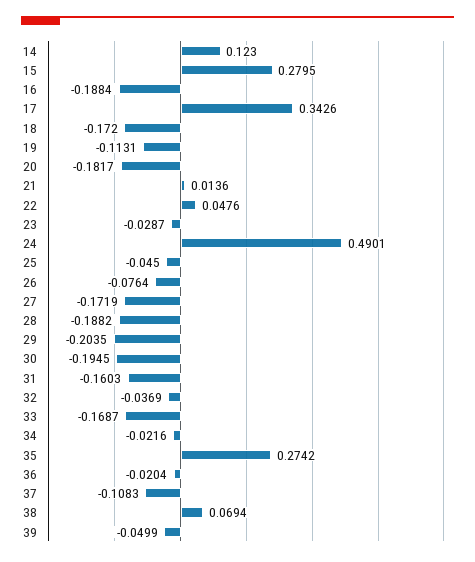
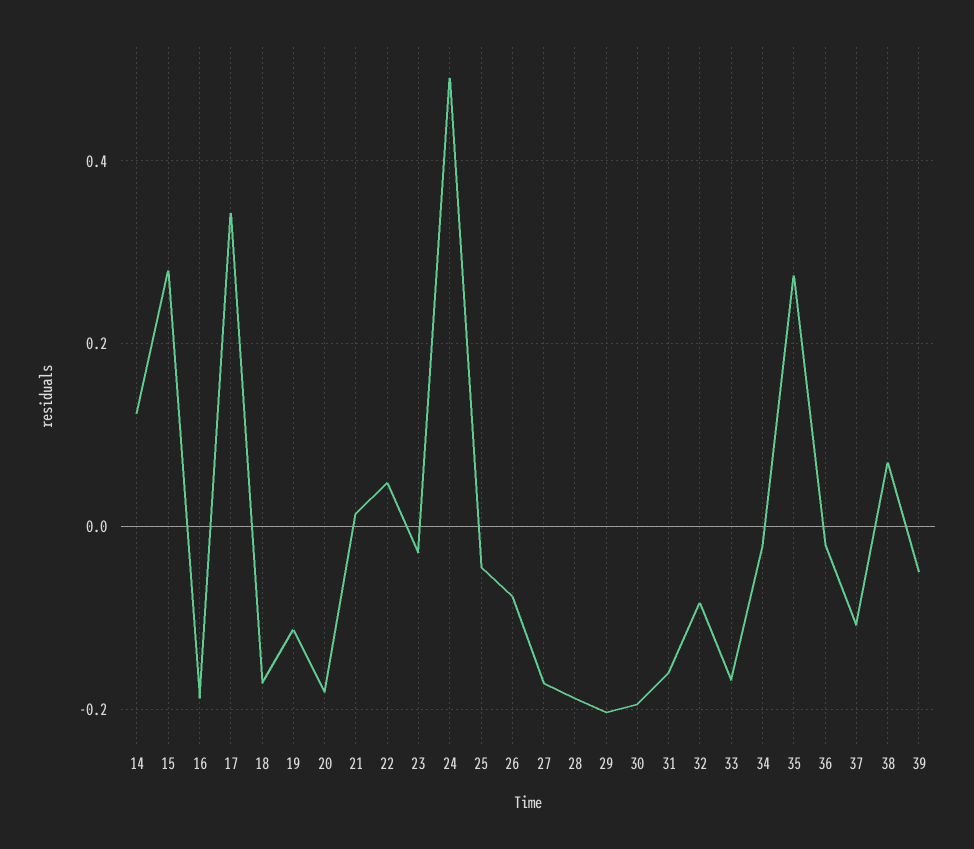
32: -0.0369 -> -0.08

